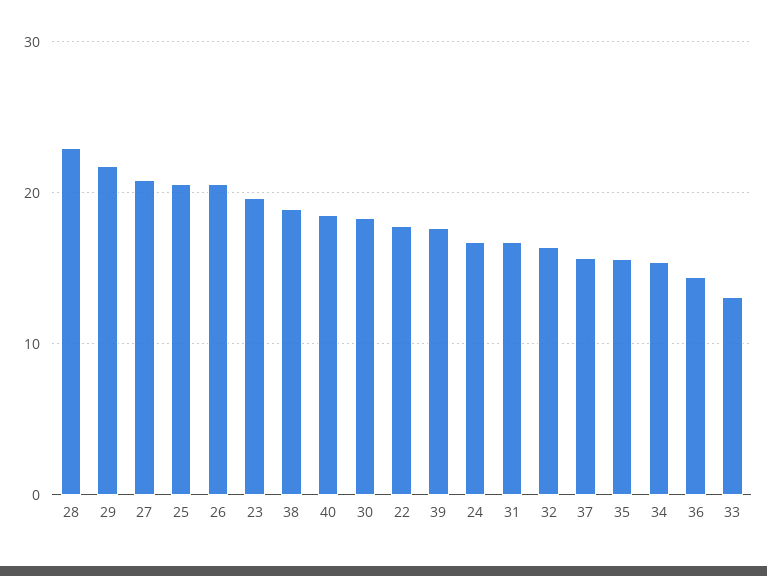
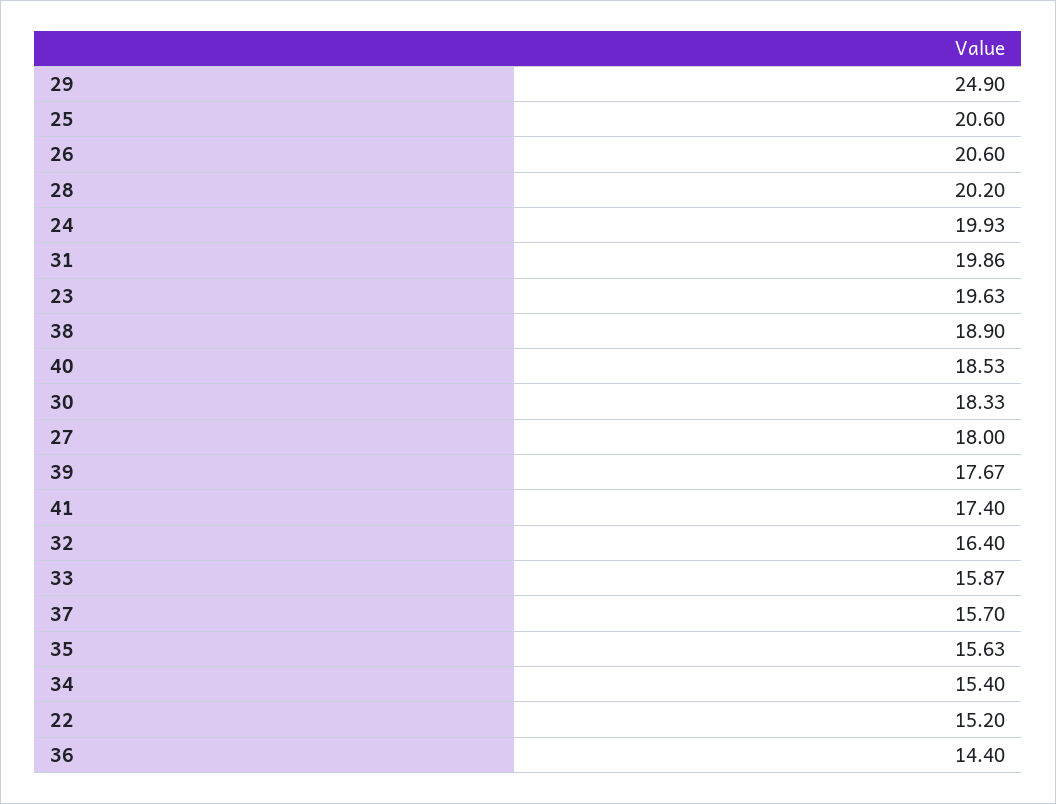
28: 23 -> 20.2
29: 22 -> 24.9
27: 21 -> 18
22: 18 -> 15.2
24: 17 -> 19.93
31: 17 -> 19.86
33: 13 -> 15.87
41: none -> 17.4

